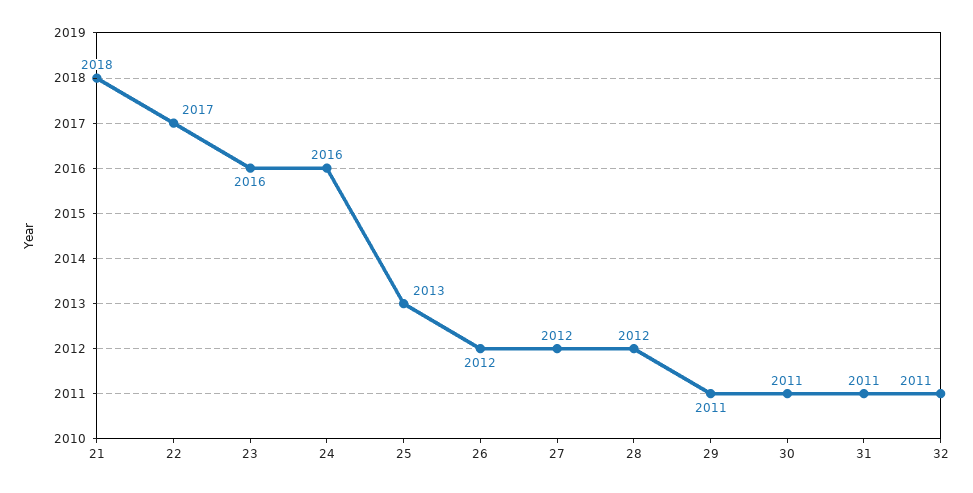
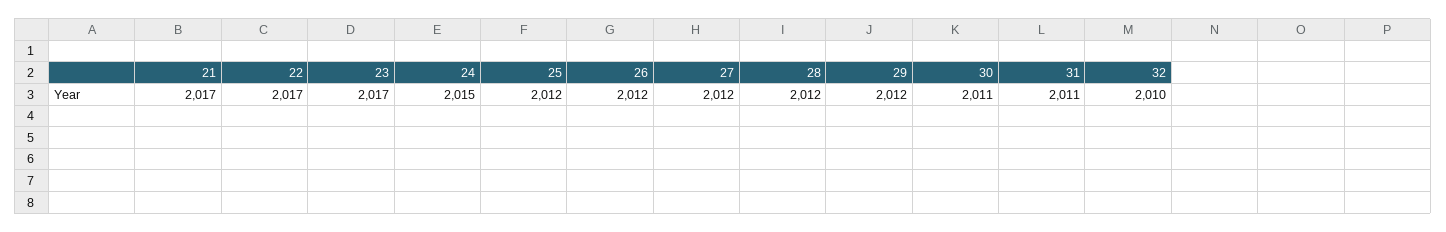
21: 2018 -> 2017
23: 2016 -> 2017
24: 2016 -> 2015
25: 2013 -> 2012
29: 2011 -> 2012
32: 2011 -> 2010

